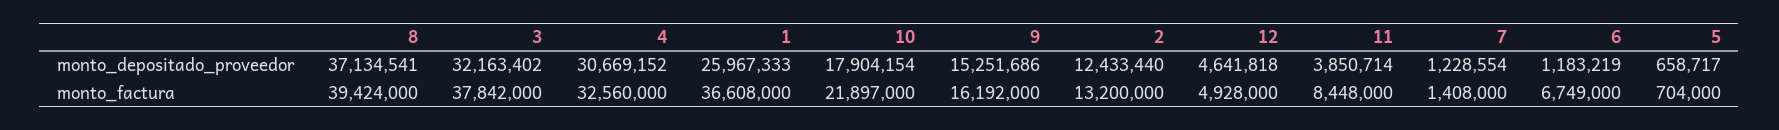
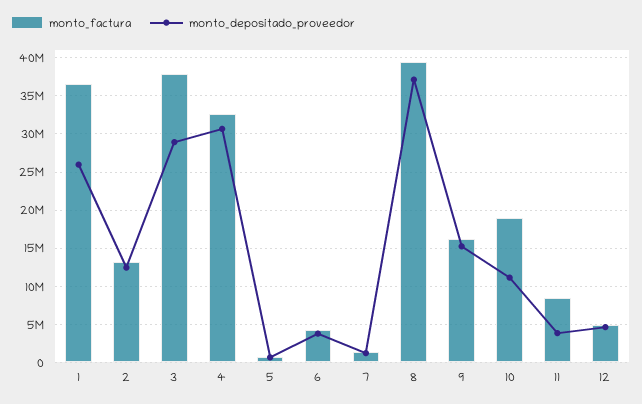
monto_depositado_proveedor, 3: 32163402 -> 29000000
monto_depositado_proveedor, 10: 17904154 -> 11000000
monto_depositado_proveedor, 6: 1183219 -> 4000000
monto_factura, 10: 21897000 -> 19000000
monto_factura, 6: 6749000 -> 4000000

